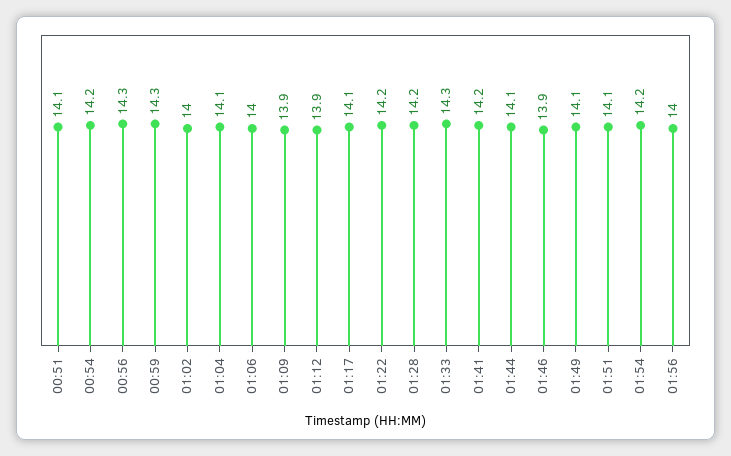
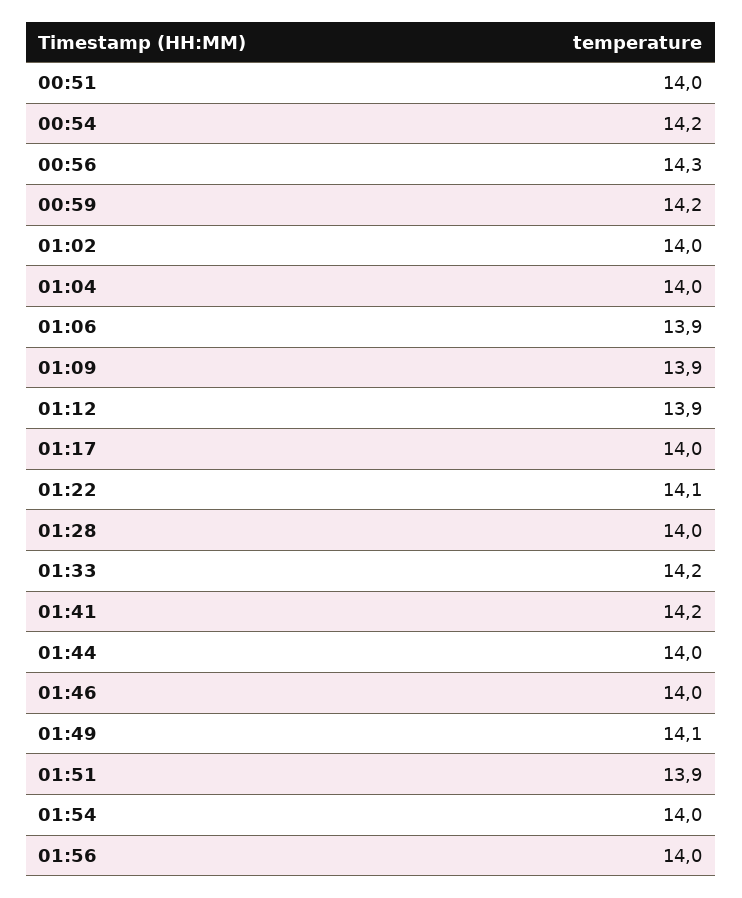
00:51: 14.1 -> 14
00:59: 14.3 -> 14.2
01:04: 14.1 -> 14
01:06: 14 -> 13.9
01:17: 14.1 -> 14
01:22: 14.2 -> 14.1
01:28: 14.2 -> 14
01:33: 14.3 -> 14.2
01:44: 14.1 -> 14
01:46: 13.9 -> 14
01:51: 14.1 -> 13.9
01:54: 14.2 -> 14

